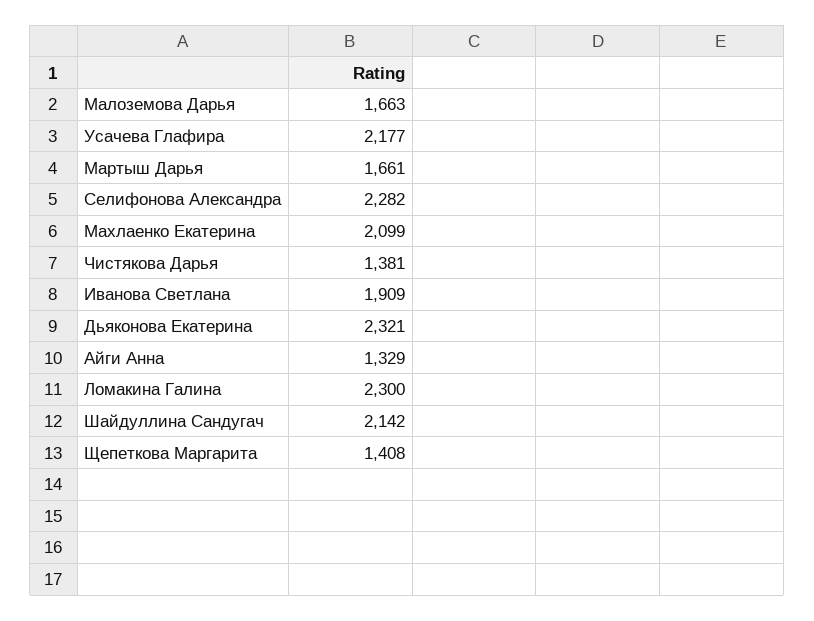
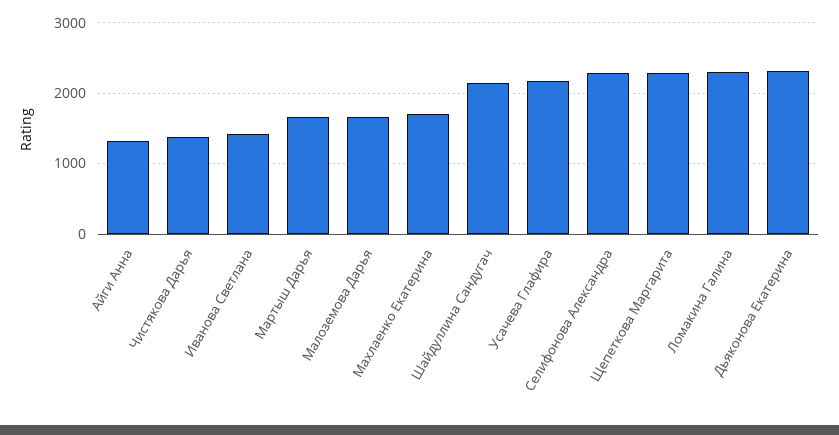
Махлаенко Екатерина: 2099 -> 1700
Иванова Светлана: 1909 -> 1400
Щепеткова Маргарита: 1408 -> 2300

